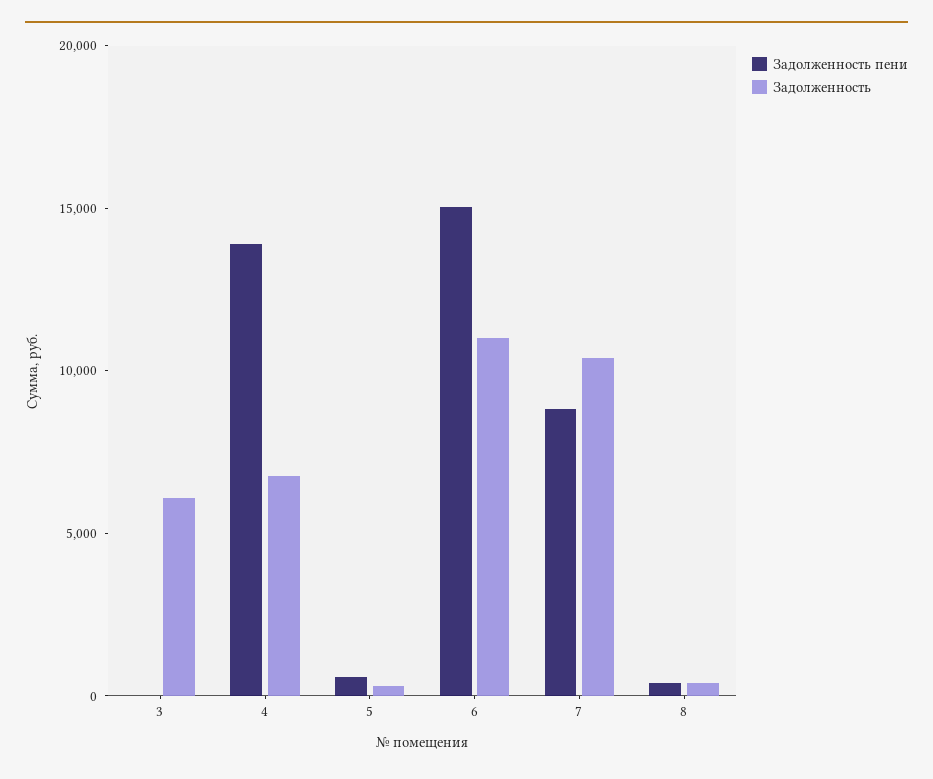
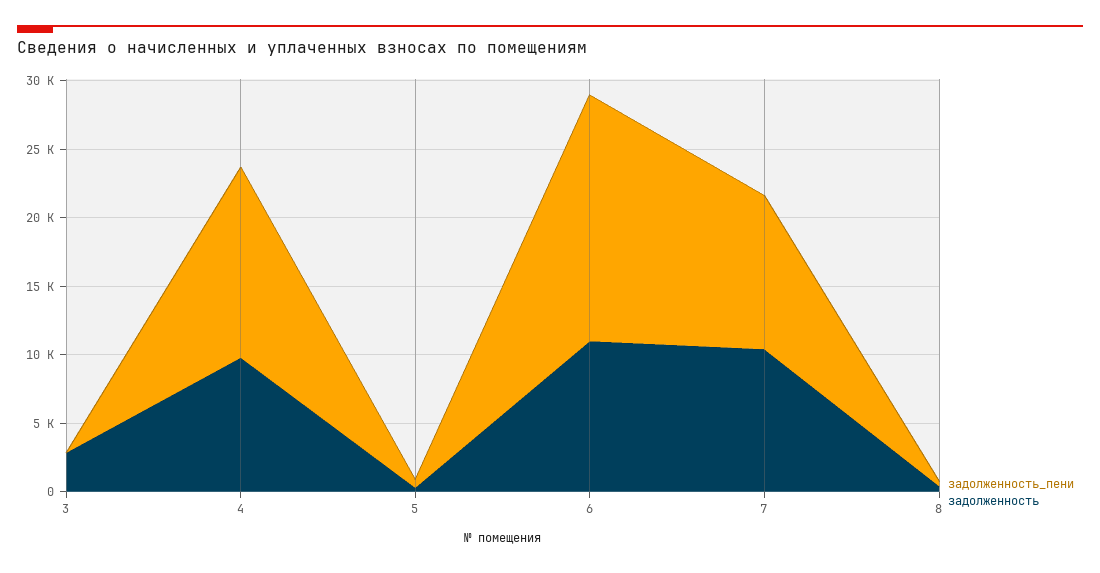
Задолженность, 3: 6000 -> 3000
Задолженность, 4: 7000 -> 10000
Задолженность пени, 6: 15000 -> 18000
Задолженность пени, 7: 9000 -> 11000

